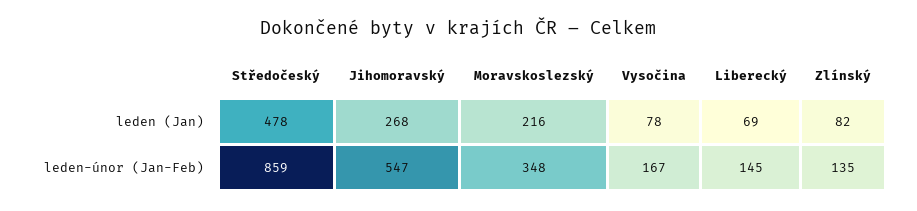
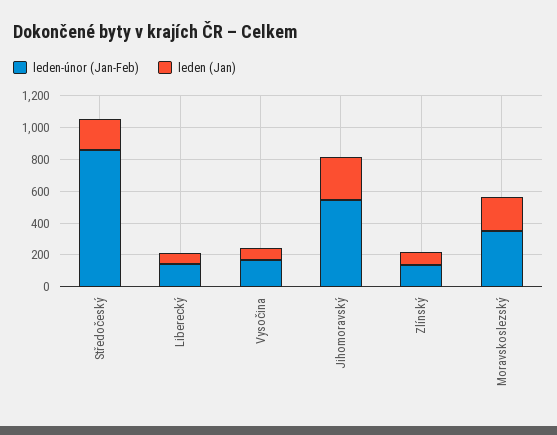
leden (Jan), Středočeský: 478 -> 200

